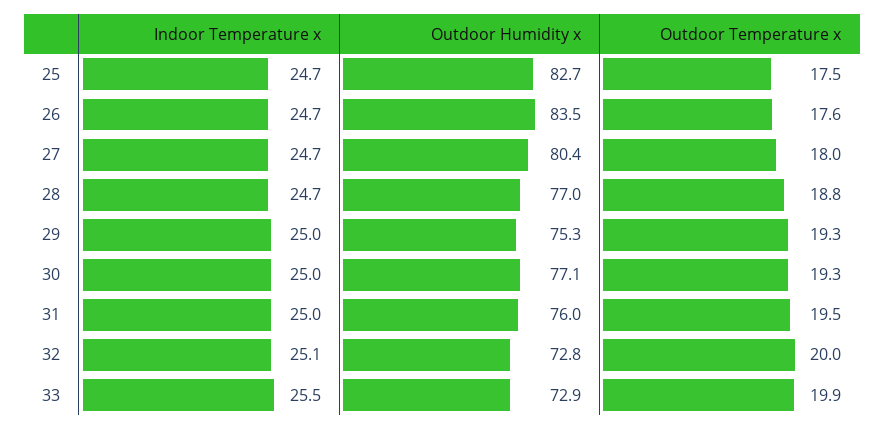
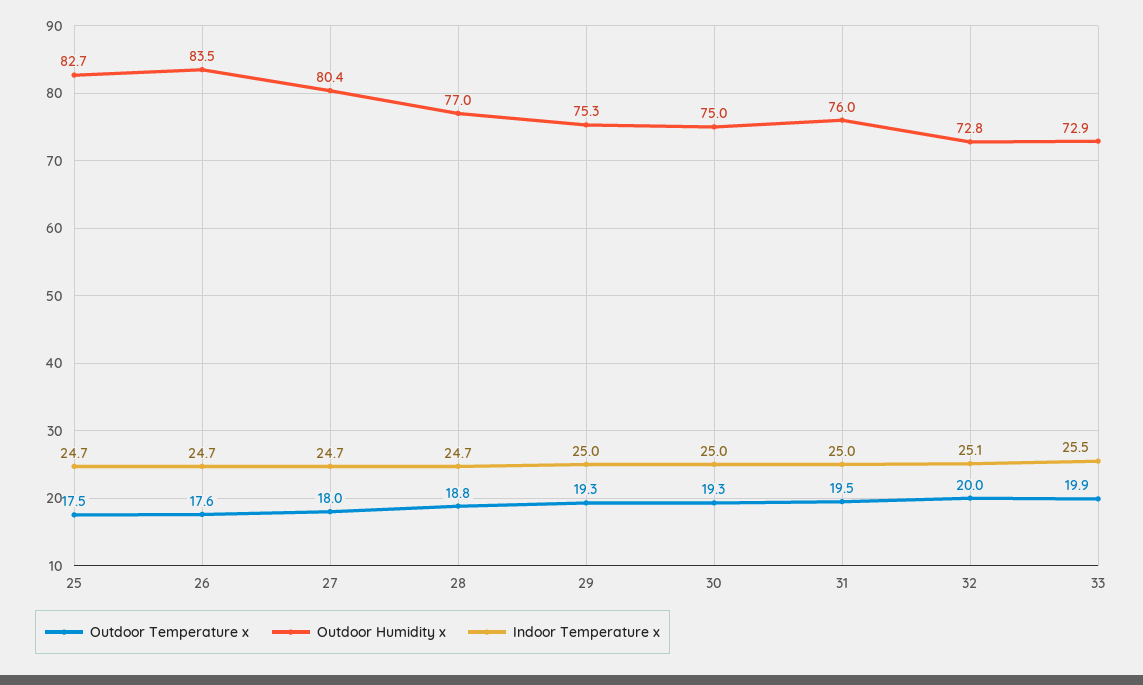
Outdoor Humidity x, 30: 77.1 -> 75

